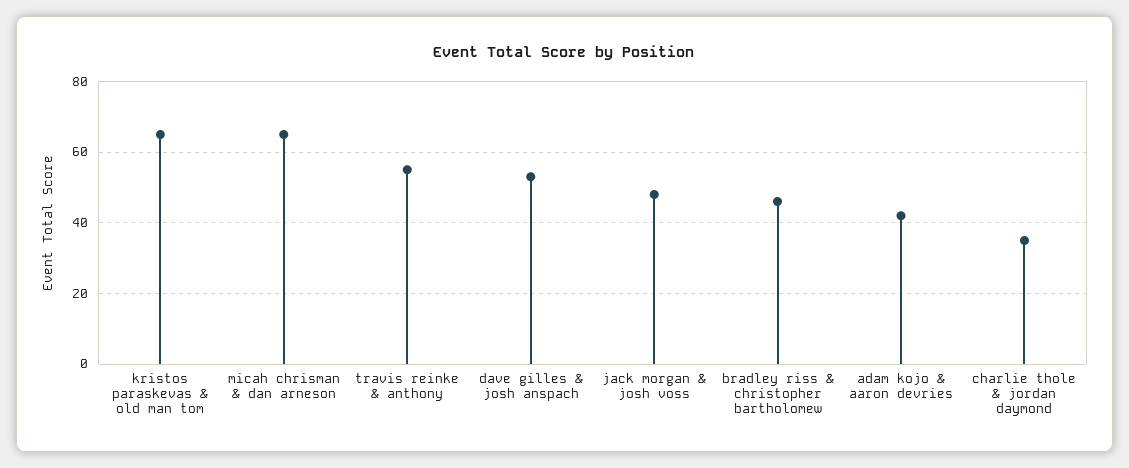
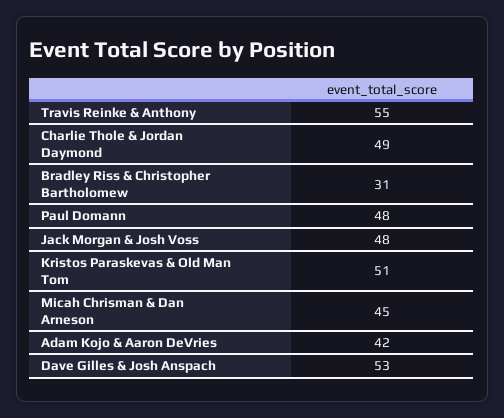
kristos paraskevas & old man tom: 65 -> 51
micah chrisman & dan arneson: 65 -> 45
bradley riss & christopher bartholomew: 45 -> 31
charlie thole & jordan daymond: 35 -> 49
Paul Domann: none -> 48

